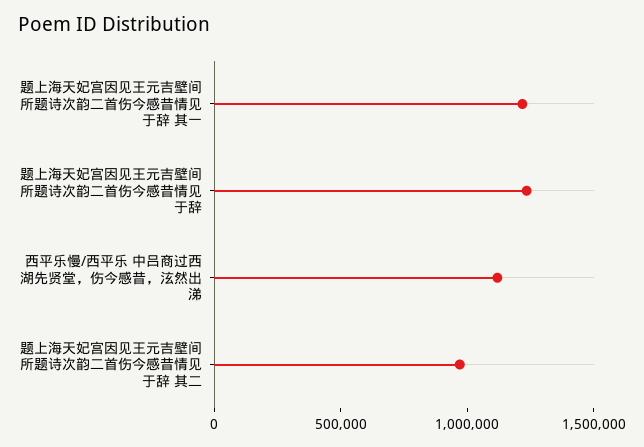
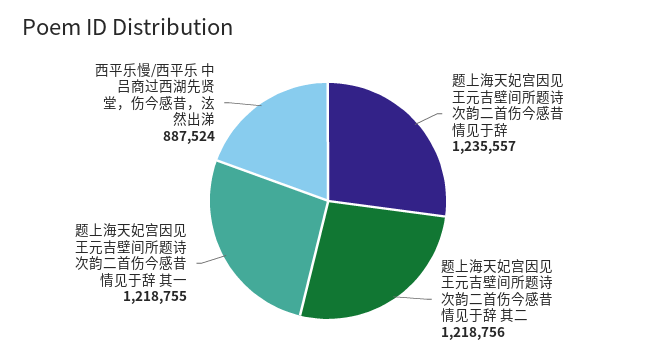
西平乐慢/西平乐 中吕商过西湖先贤堂，伤今感昔，泫然出涕: 1100000 -> 887524
题上海天妃宫因见王元吉壁间所题诗次韵二首伤今感昔情见于辞 其二: 1000000 -> 1218756

